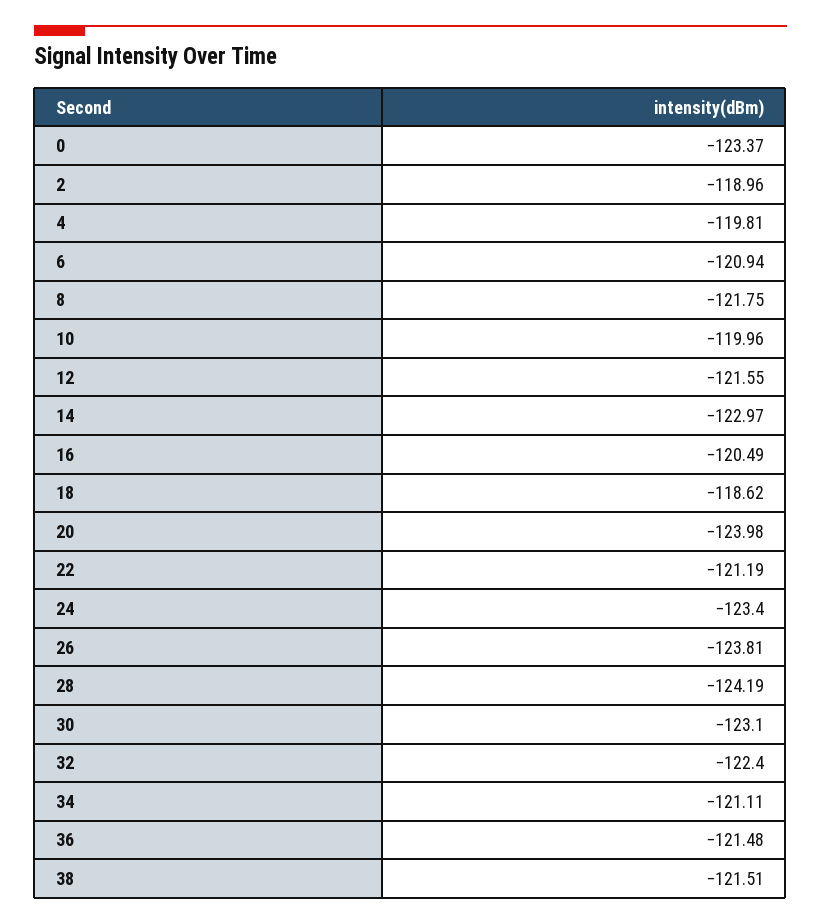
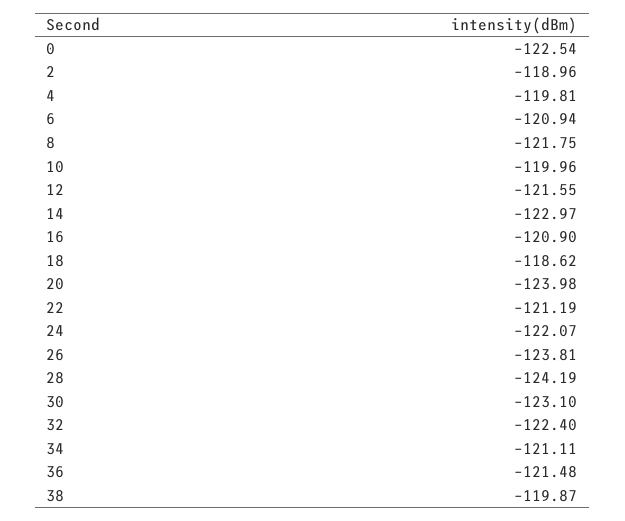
0: -123.37 -> -122.54
16: -120.49 -> -120.9
24: -123.4 -> -122.07
38: -121.51 -> -119.87

